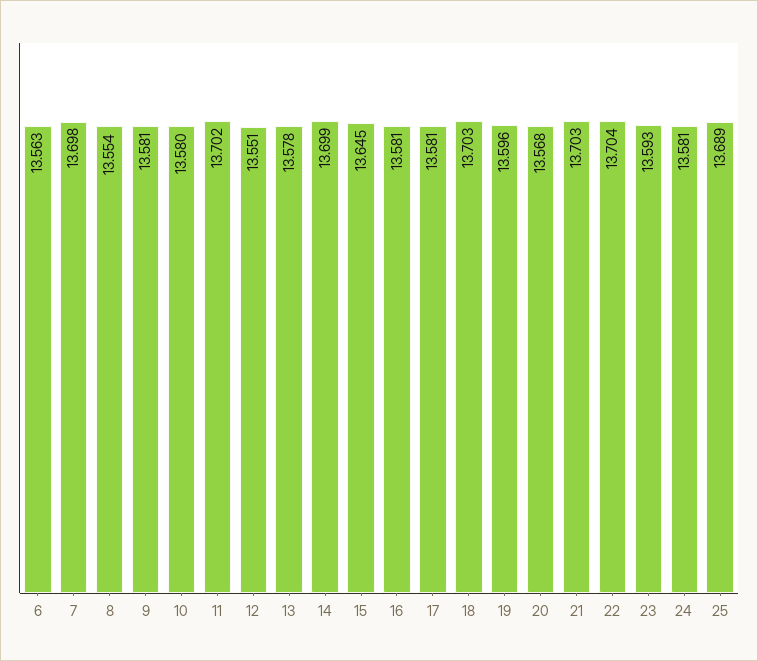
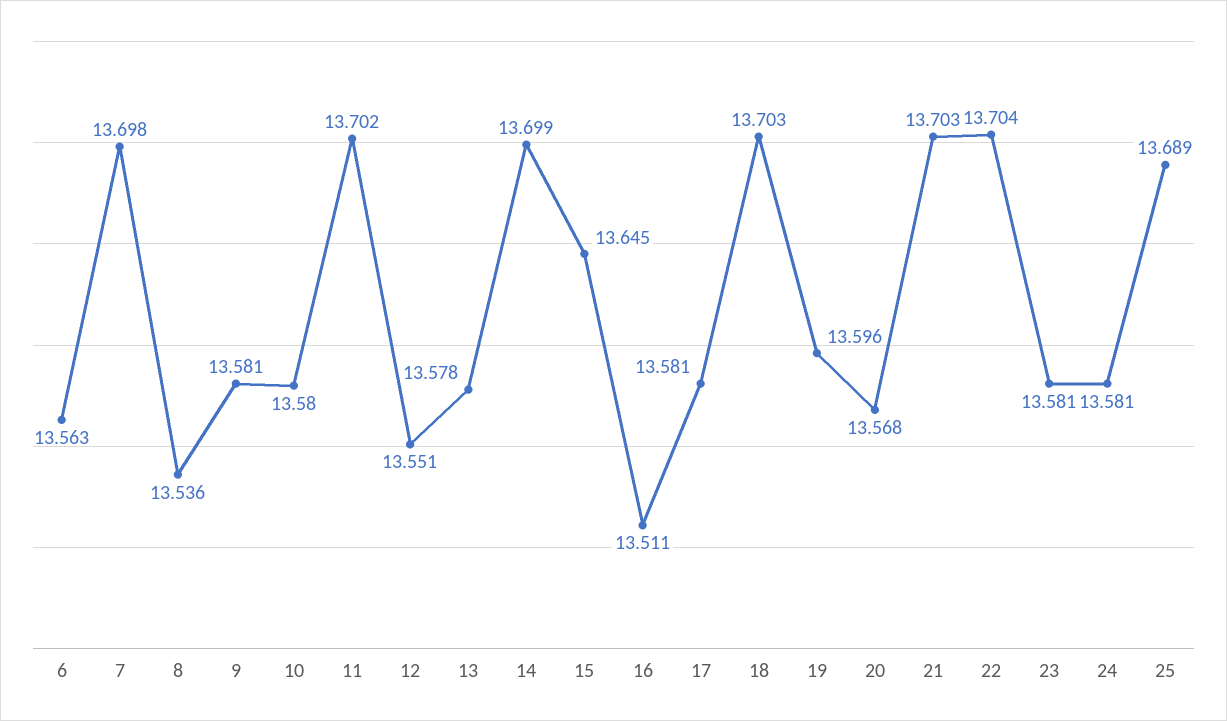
8: 13.554 -> 13.536
16: 13.581 -> 13.511
23: 13.593 -> 13.581

